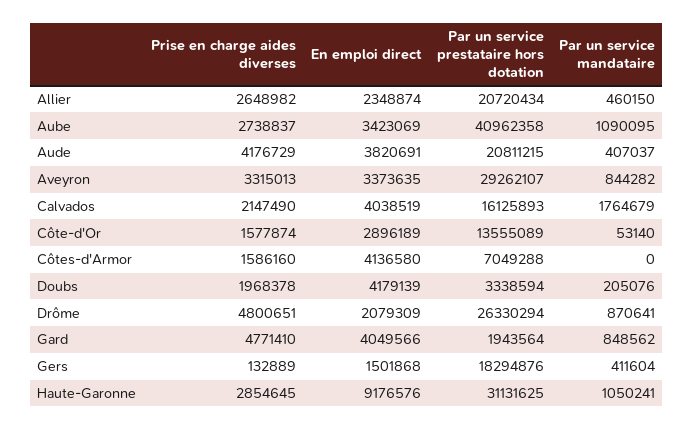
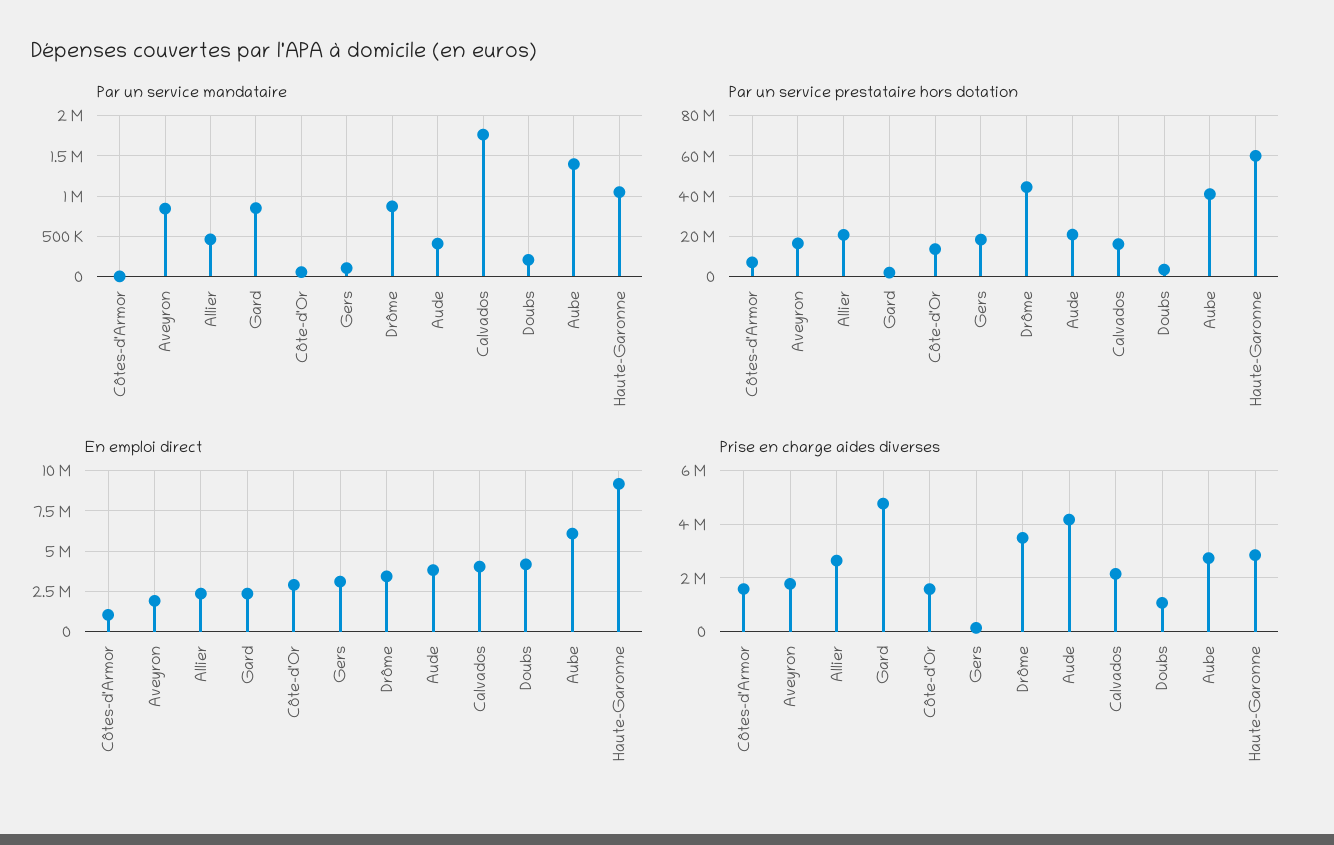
En emploi direct, Aube: 3423069 -> 6000000
Par un service mandataire, Aube: 1090095 -> 1400000
Prise en charge aides diverses, Aveyron: 3315013 -> 1750000
En emploi direct, Aveyron: 3373635 -> 2000000
Par un service prestataire hors dotation, Aveyron: 29262107 -> 15000000
En emploi direct, Côtes-d'Armor: 4136580 -> 1000000
Prise en charge aides diverses, Doubs: 1968378 -> 1000000
Prise en charge aides diverses, Drôme: 4800651 -> 3500000
En emploi direct, Drôme: 2079309 -> 3500000
Par un service prestataire hors dotation, Drôme: 26330294 -> 45000000
En emploi direct, Gard: 4049566 -> 2500000
En emploi direct, Gers: 1501868 -> 3000000
Par un service mandataire, Gers: 411604 -> 100000
Par un service prestataire hors dotation, Haute-Garonne: 31131625 -> 60000000

